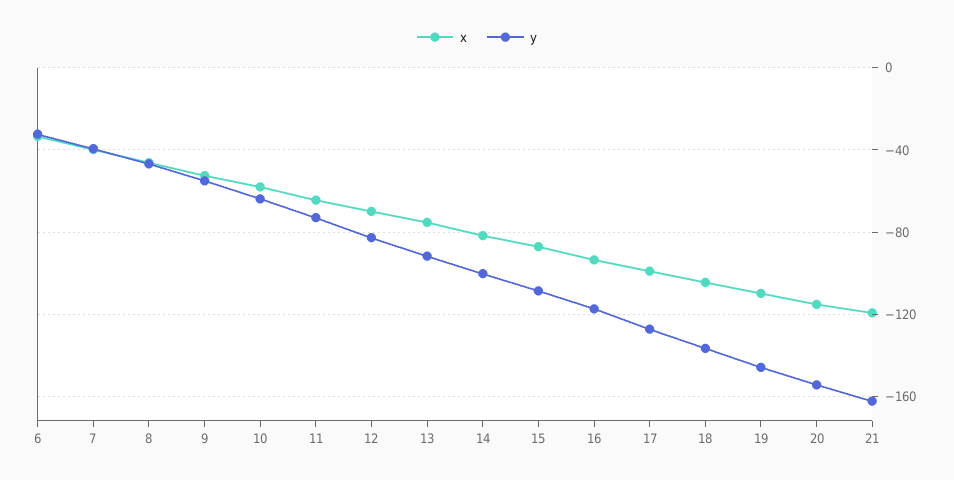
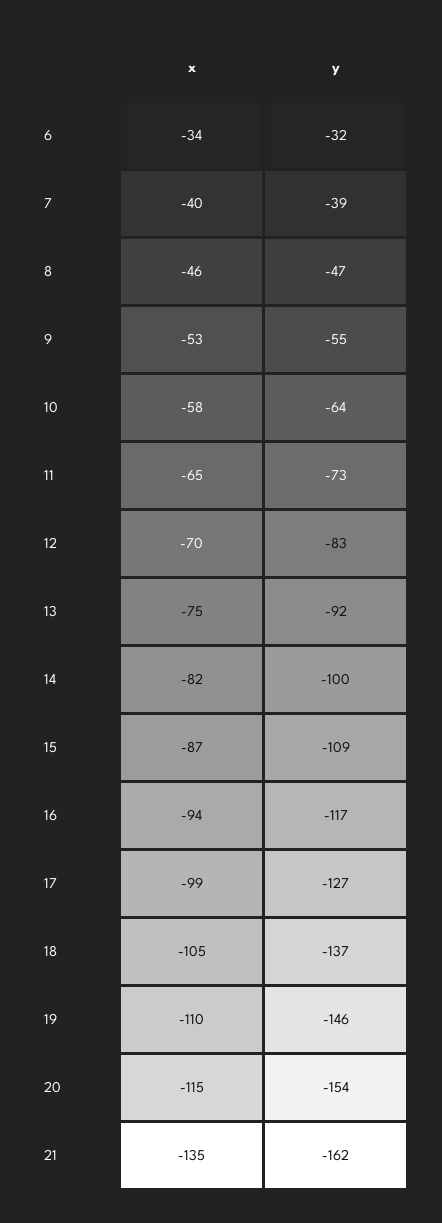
x, 21: -120 -> -135

